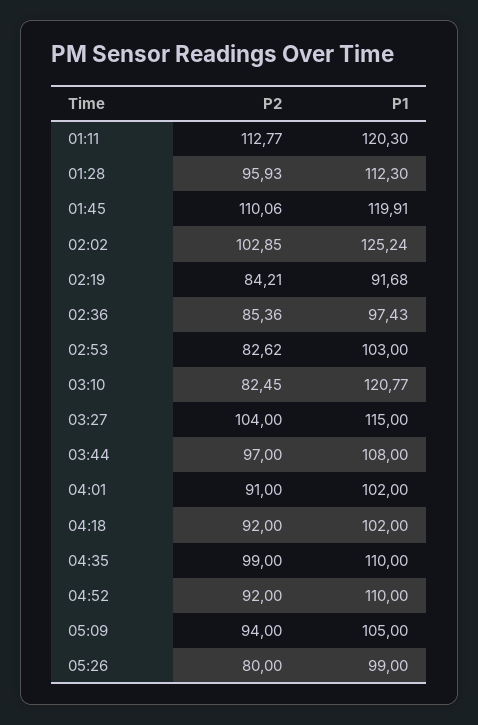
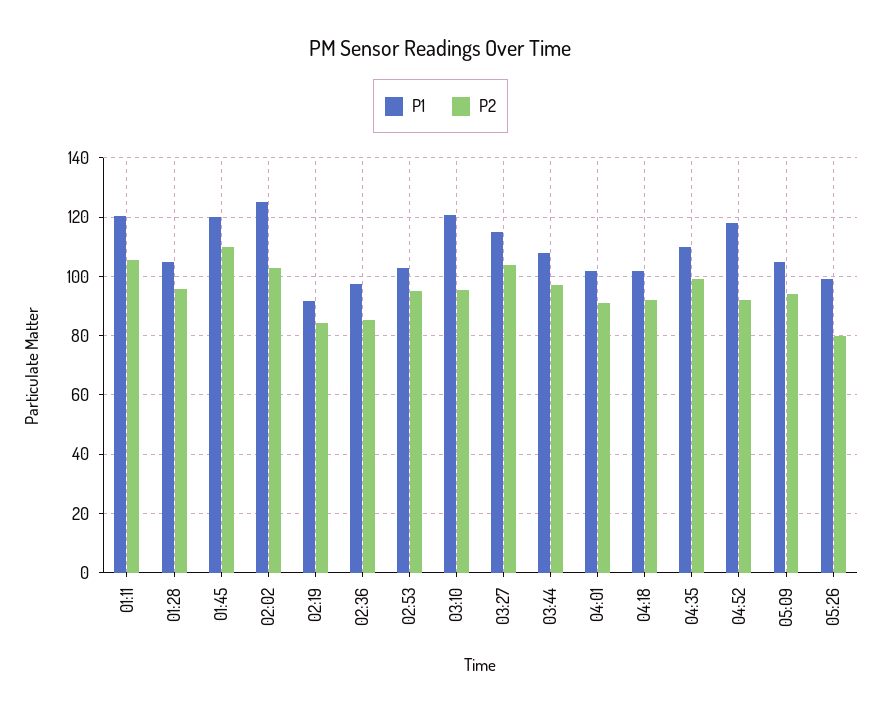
P2, 01:11: 112.77 -> 105
P1, 01:28: 112.3 -> 105
P2, 02:53: 82.62 -> 95
P2, 03:10: 82.45 -> 95
P1, 04:52: 110 -> 117.5

